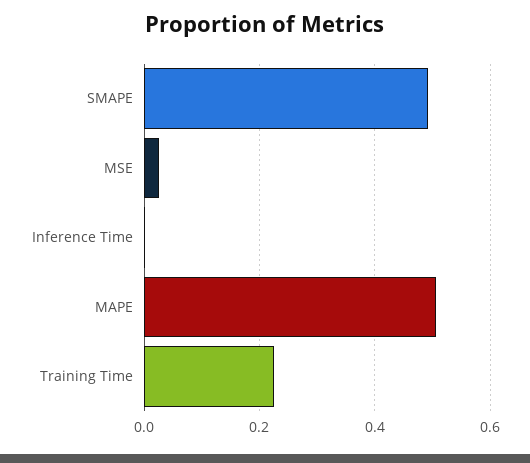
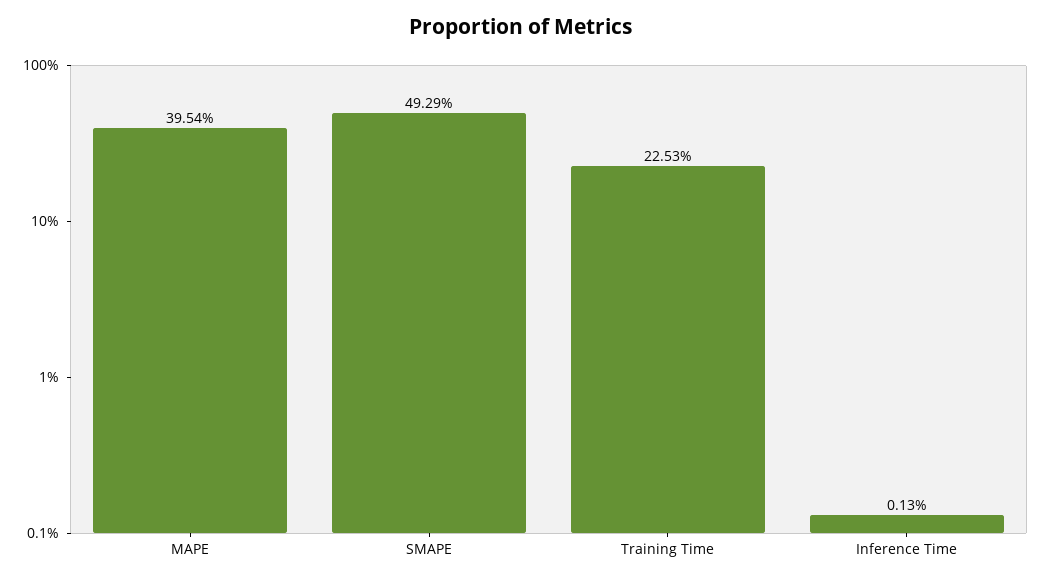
MSE: 0.02 -> none
MAPE: 0.5 -> 0.3954

